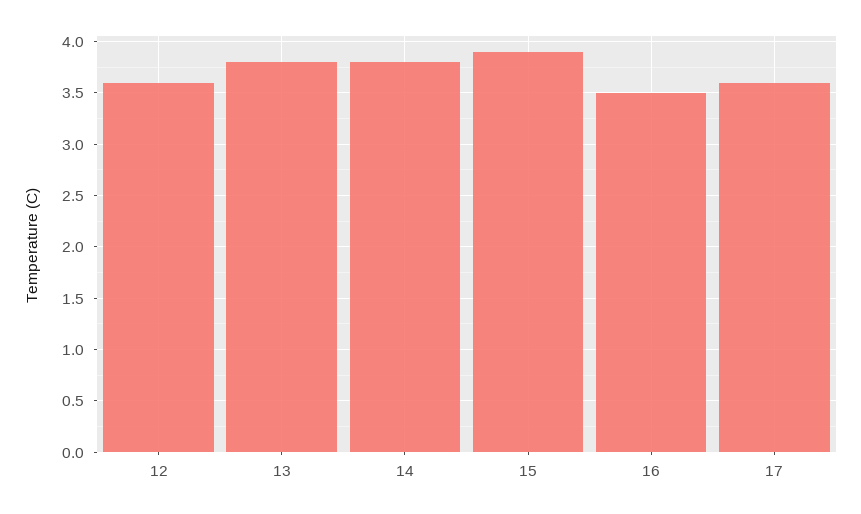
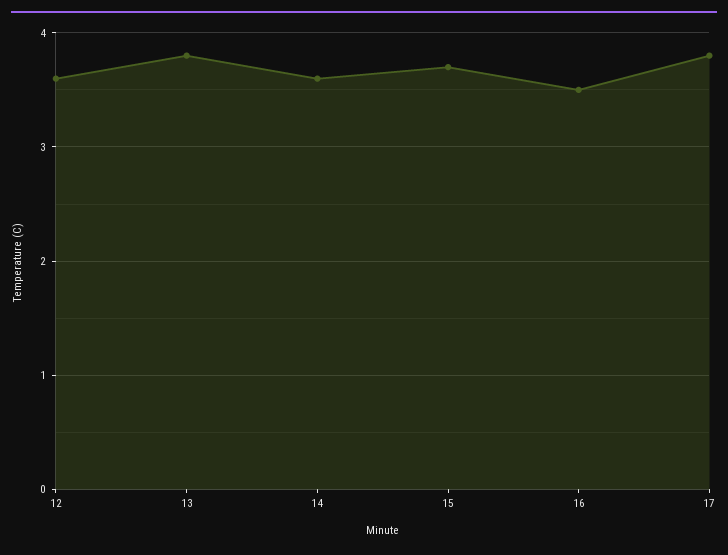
14: 3.8 -> 3.6
15: 3.9 -> 3.7
17: 3.6 -> 3.8

